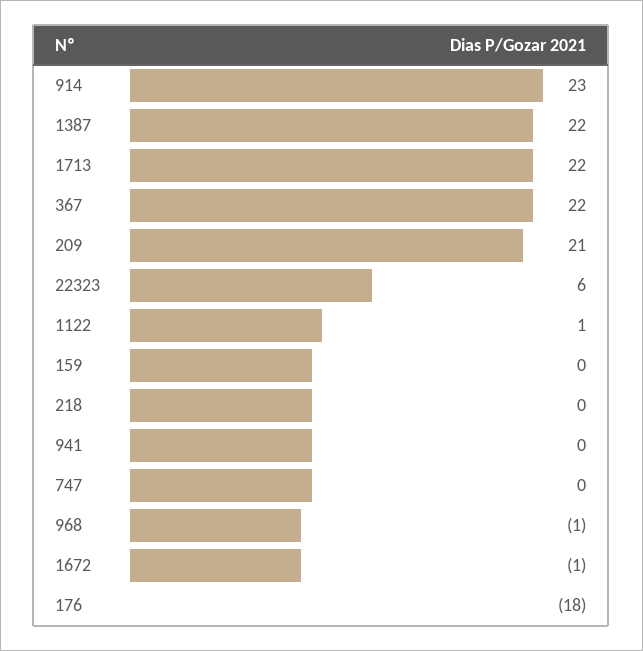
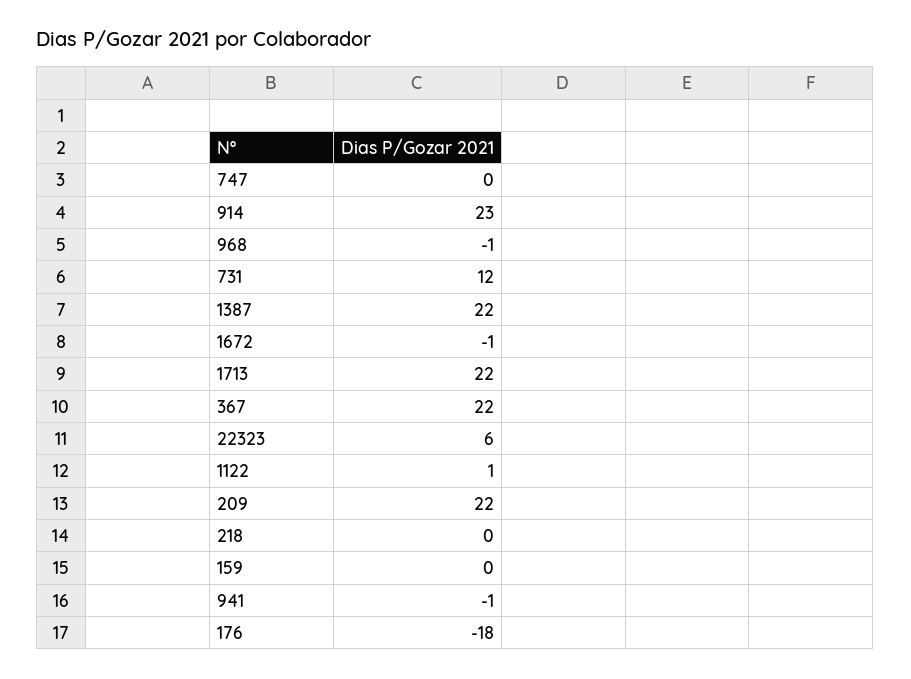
209: 21 -> 22
941: 0 -> -1
731: none -> 12

